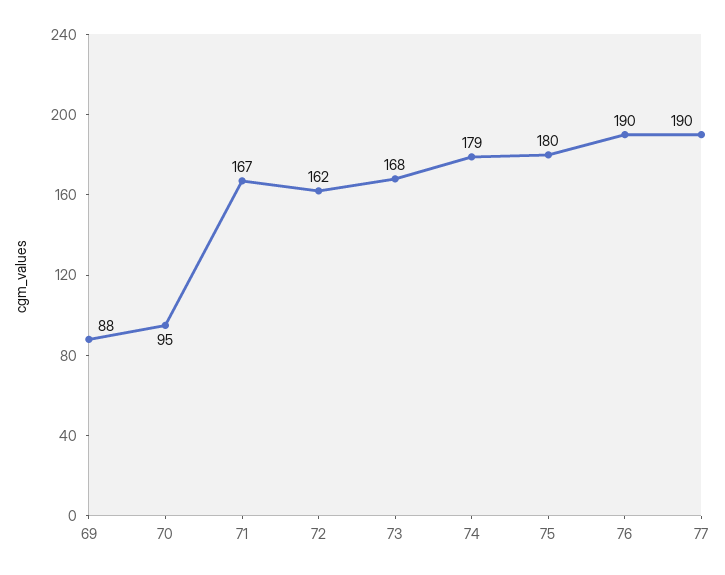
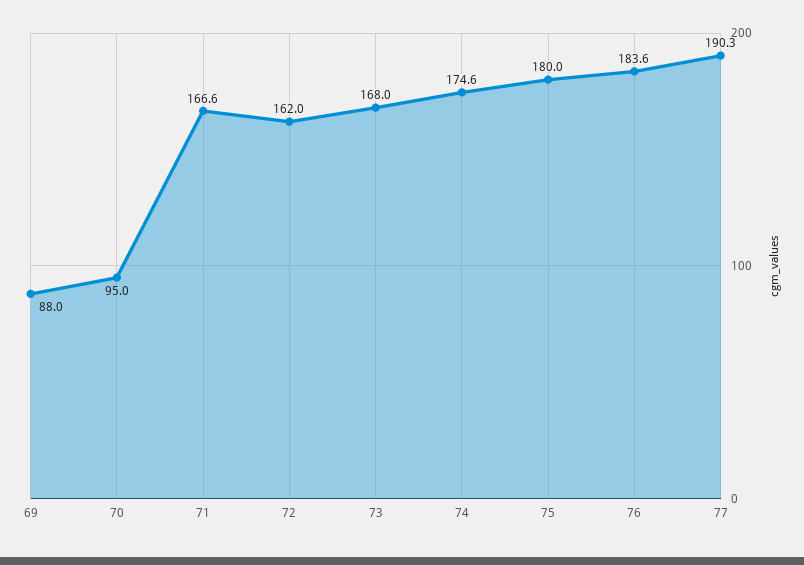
74: 179 -> 174.6
76: 190 -> 183.6

